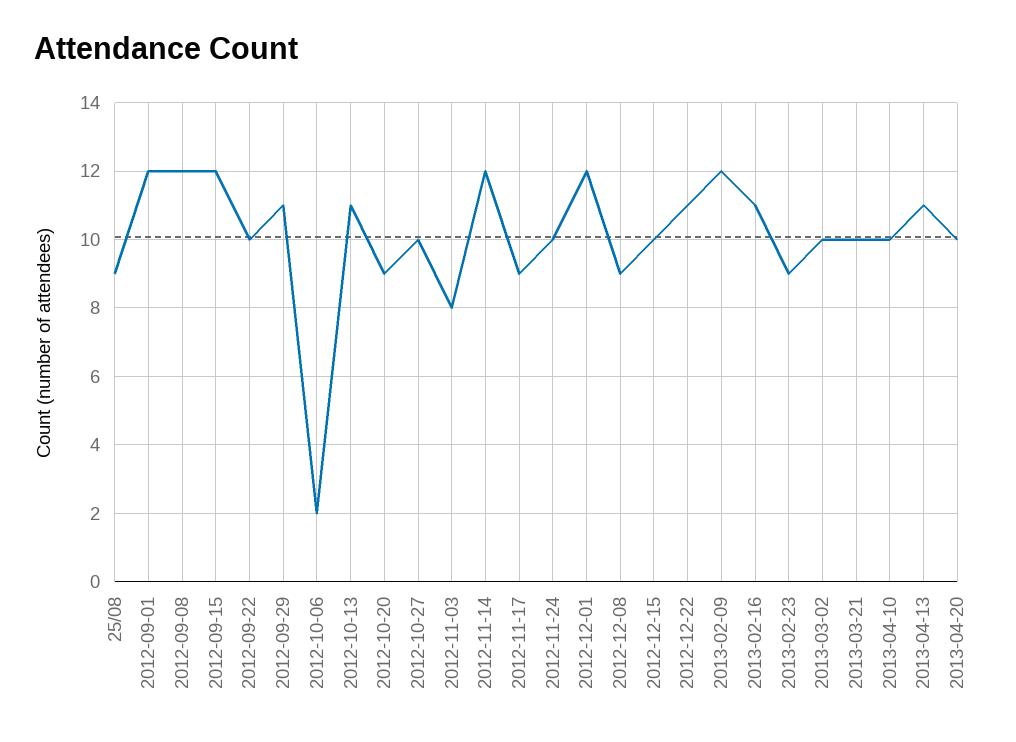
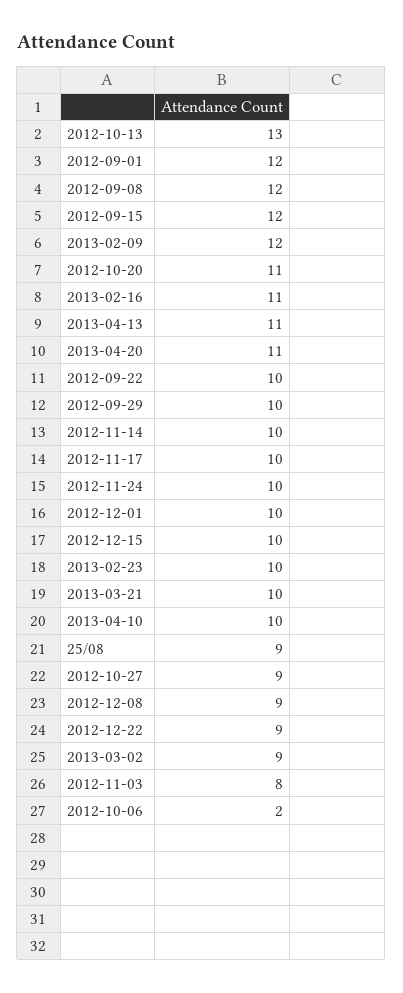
2012-09-29: 11 -> 10
2012-10-13: 11 -> 13
2012-10-20: 9 -> 11
2012-10-27: 10 -> 9
2012-11-14: 12 -> 10
2012-11-17: 9 -> 10
2012-12-01: 12 -> 10
2012-12-22: 11 -> 9
2013-02-23: 9 -> 10
2013-03-02: 10 -> 9
2013-04-20: 10 -> 11

